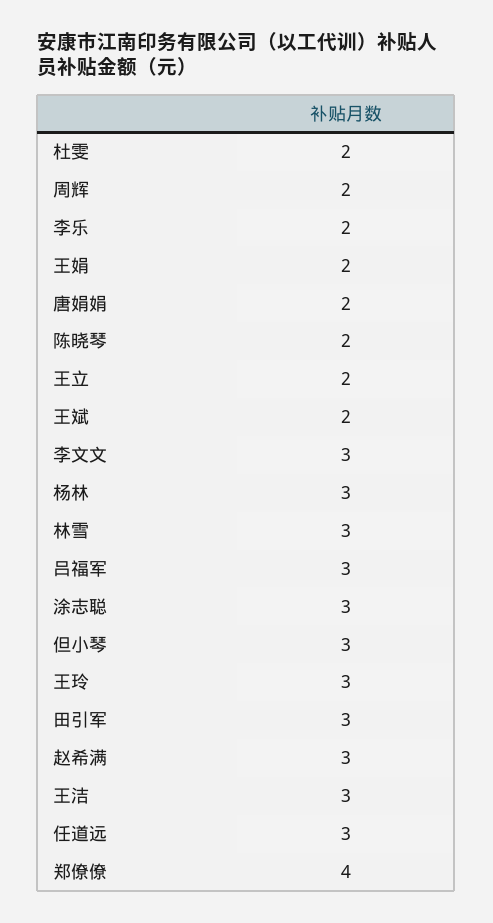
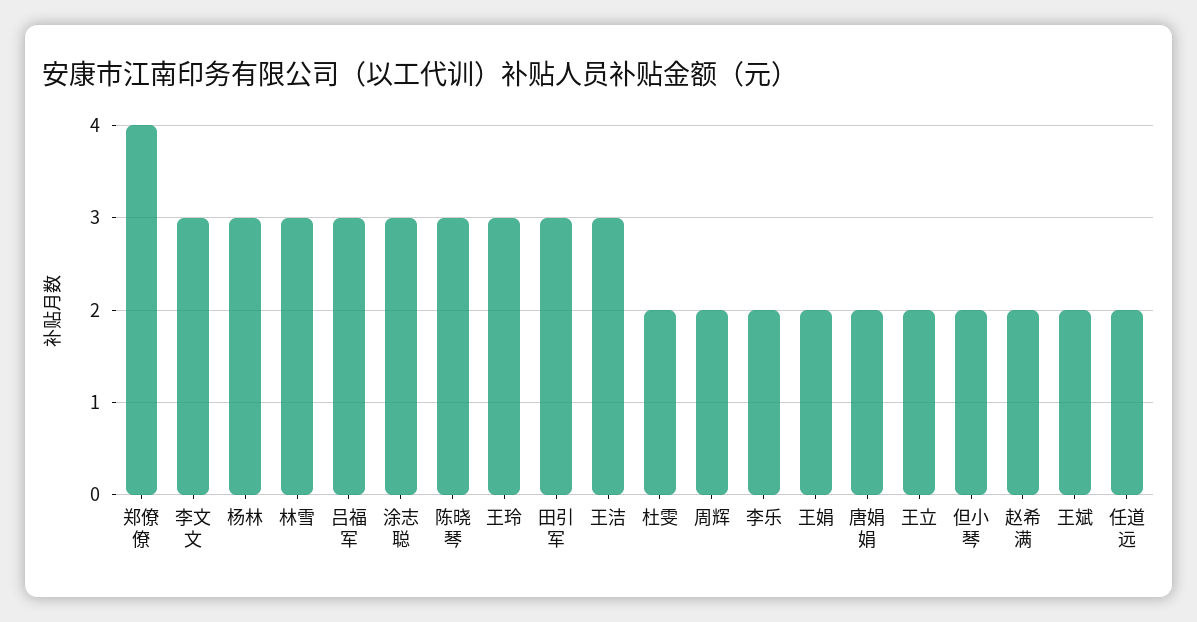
陈晓琴: 2 -> 3
但小琴: 3 -> 2
赵希满: 3 -> 2
任道远: 3 -> 2

